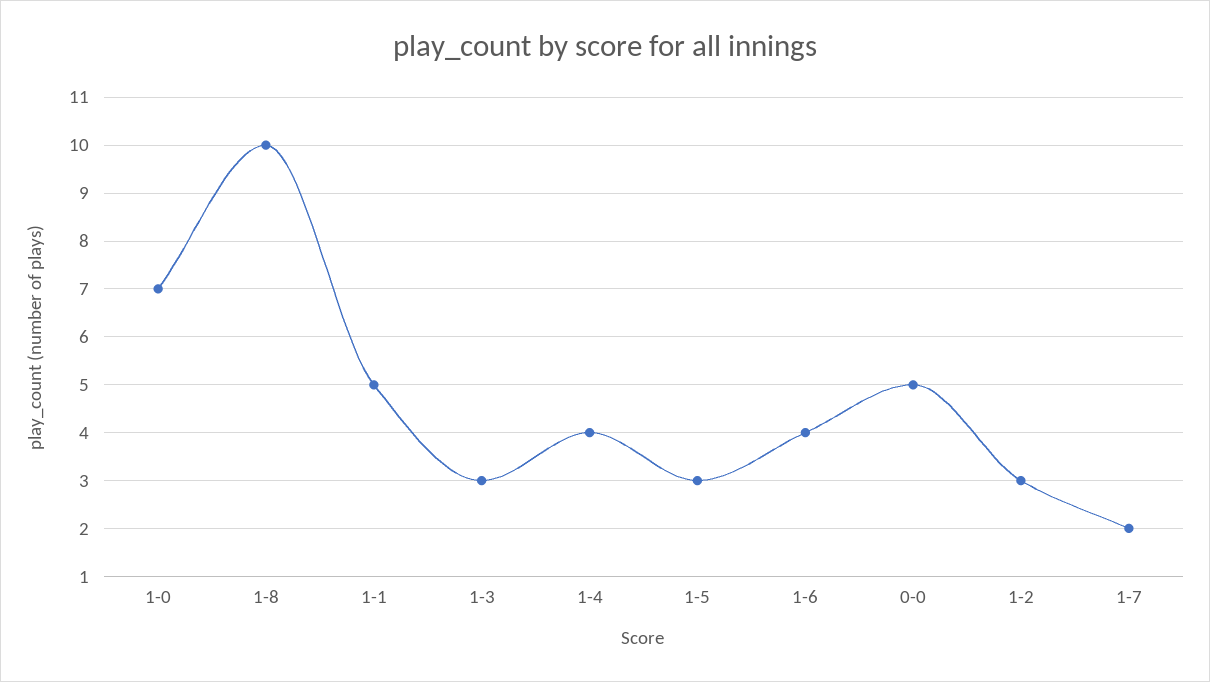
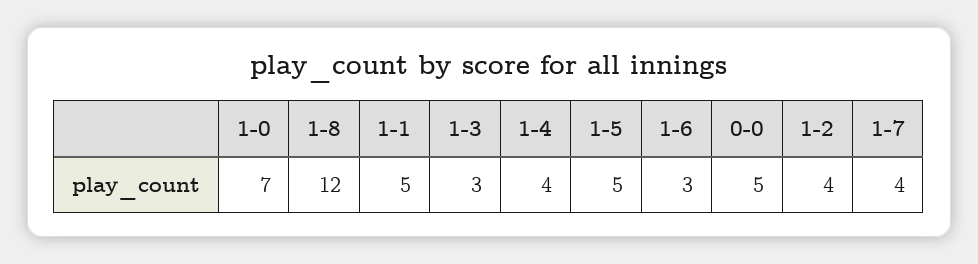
1-8: 10 -> 12
1-5: 3 -> 5
1-6: 4 -> 3
1-2: 3 -> 4
1-7: 2 -> 4

